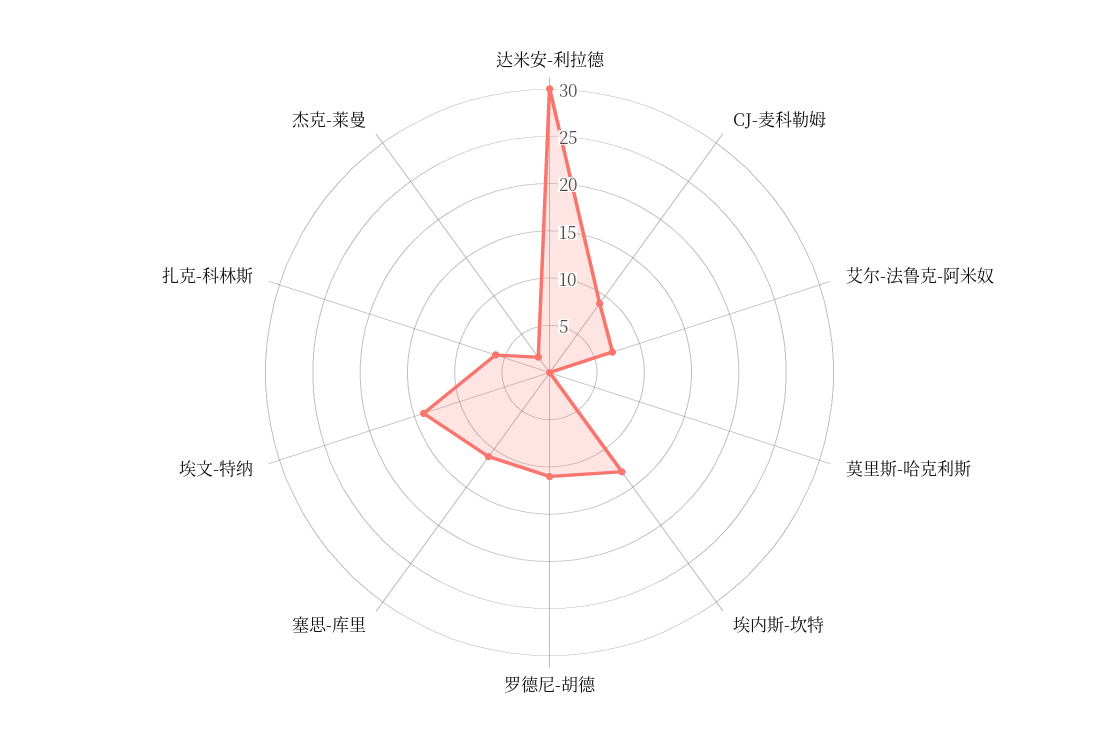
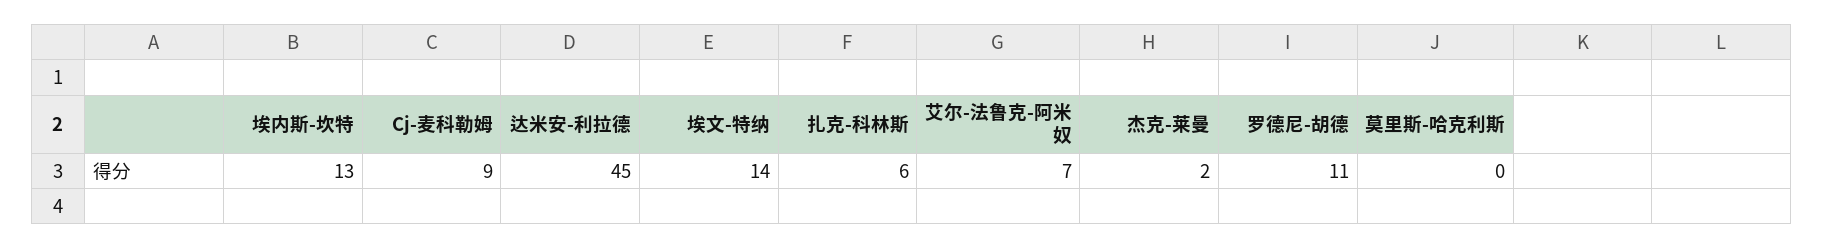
达米安-利拉德: 30 -> 45
塞思-库里: 11 -> none

